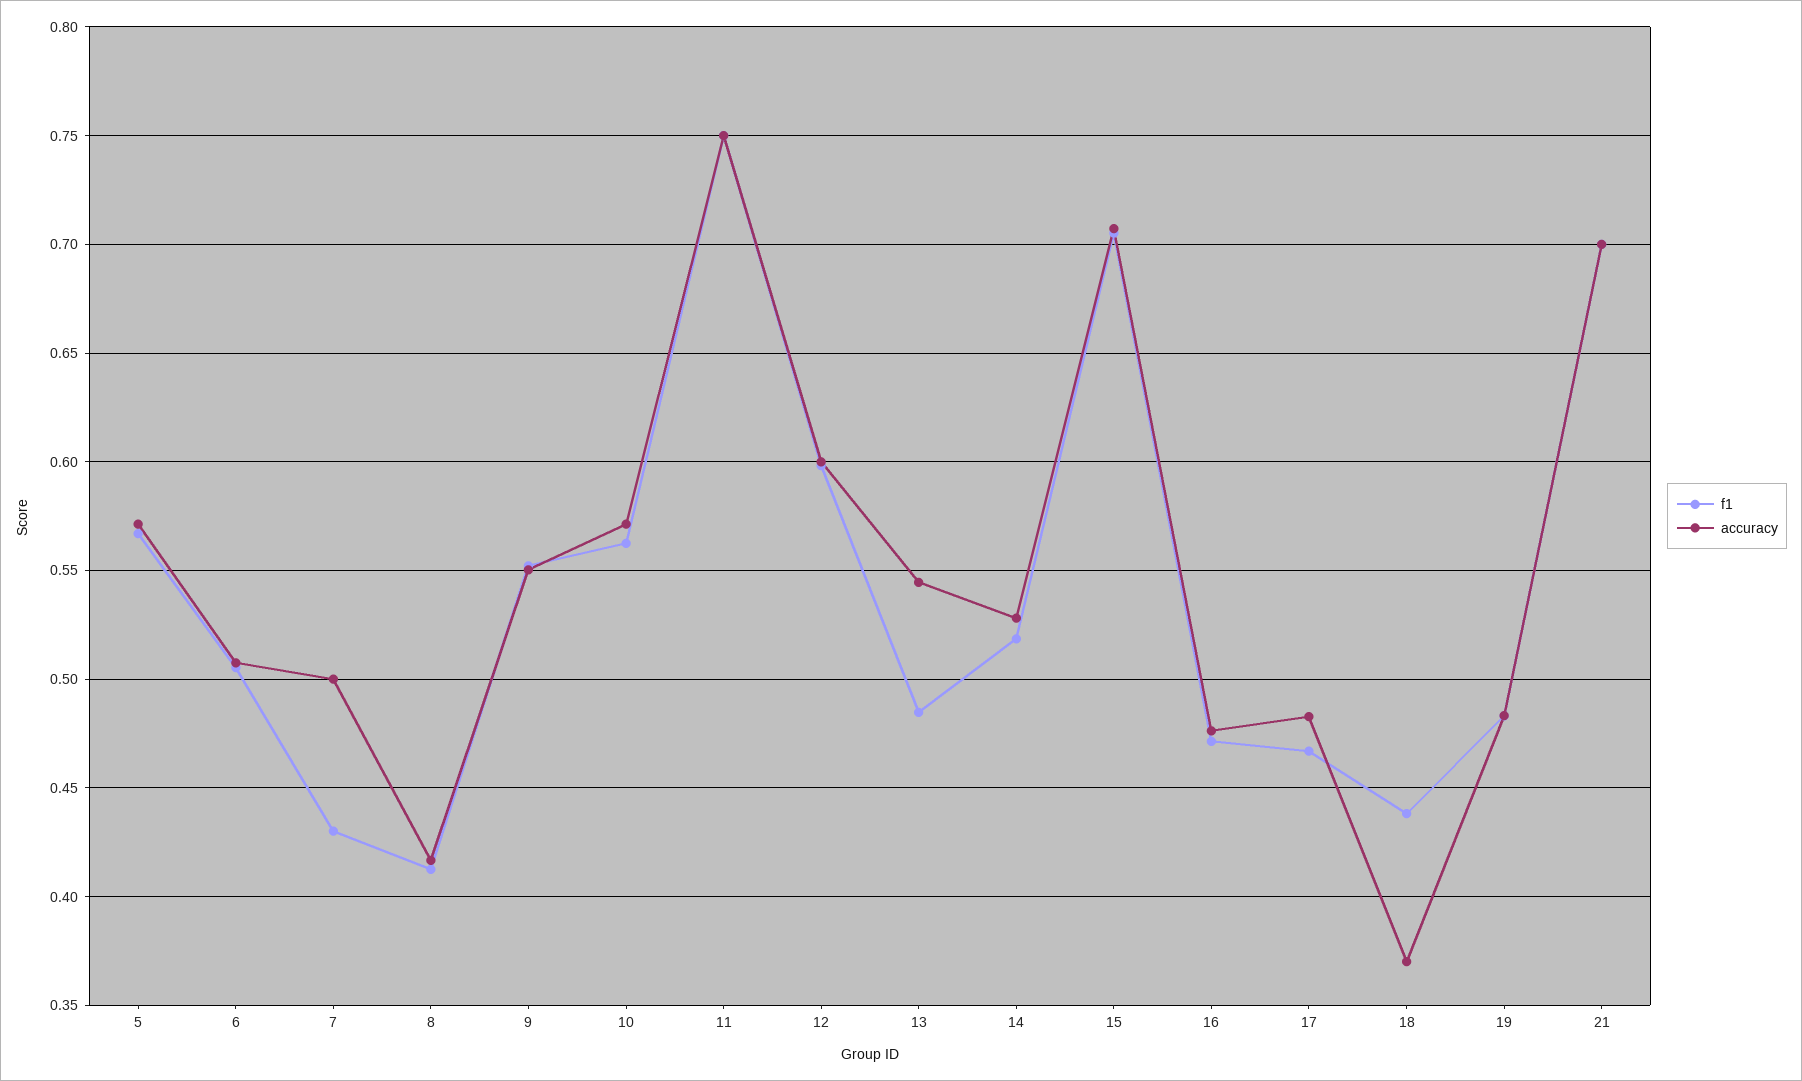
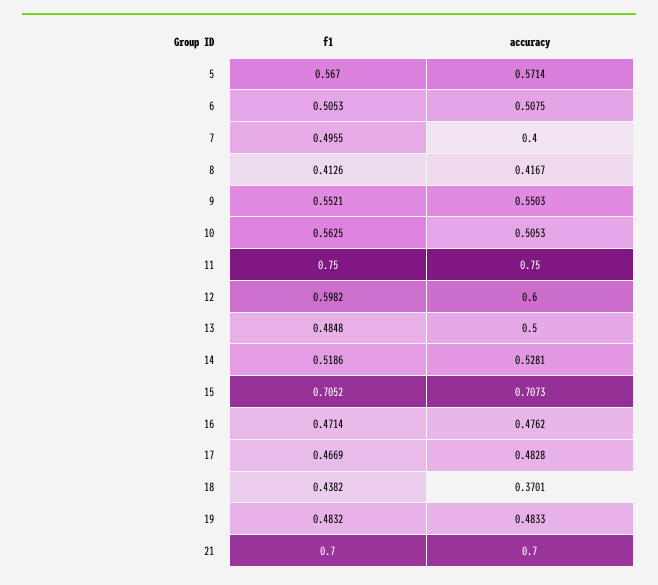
f1, 7: 0.43 -> 0.4955
accuracy, 7: 0.5 -> 0.4
accuracy, 10: 0.57 -> 0.5053
accuracy, 13: 0.545 -> 0.5

